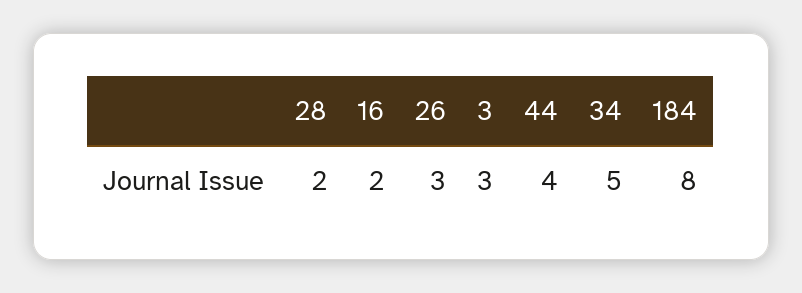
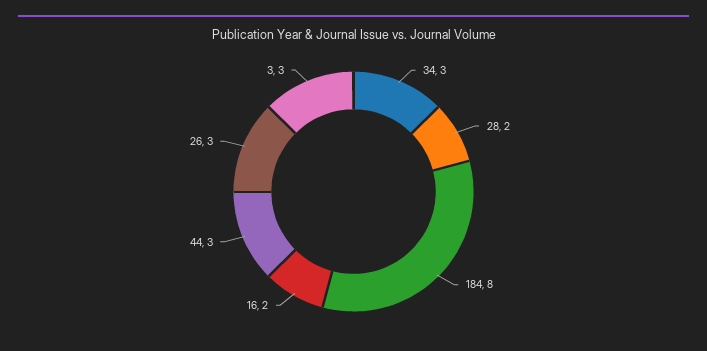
44: 4 -> 3
34: 5 -> 3

